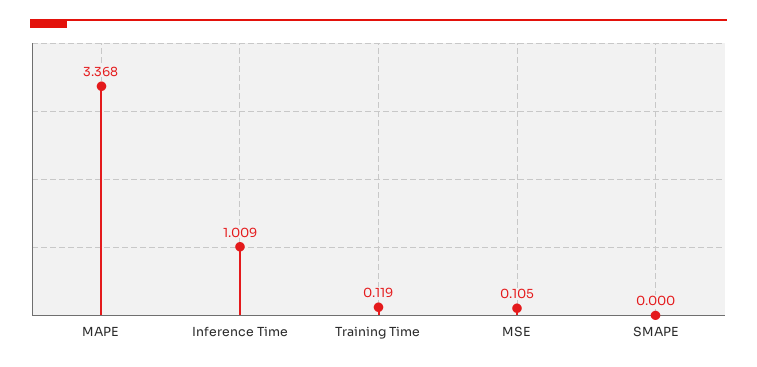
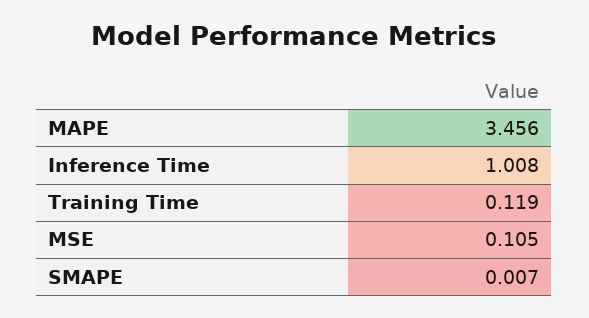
MAPE: 3.368 -> 3.456
Inference Time: 1.009 -> 1.008
SMAPE: 0 -> 0.007

